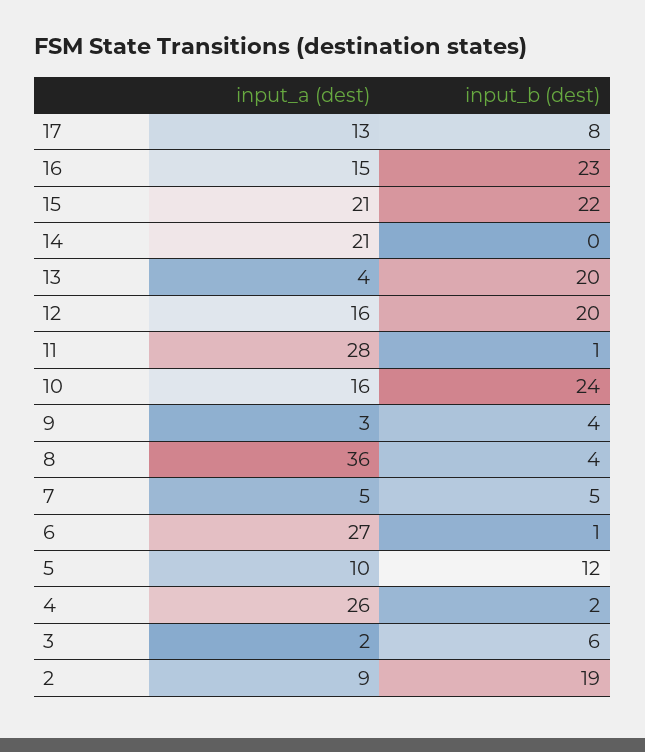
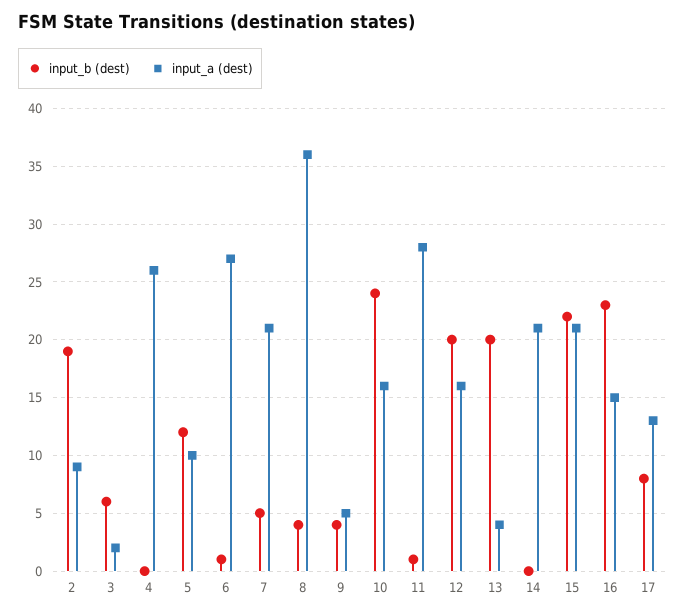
input_a (dest), 9: 3 -> 5
input_a (dest), 7: 5 -> 21
input_b (dest), 4: 2 -> 0

